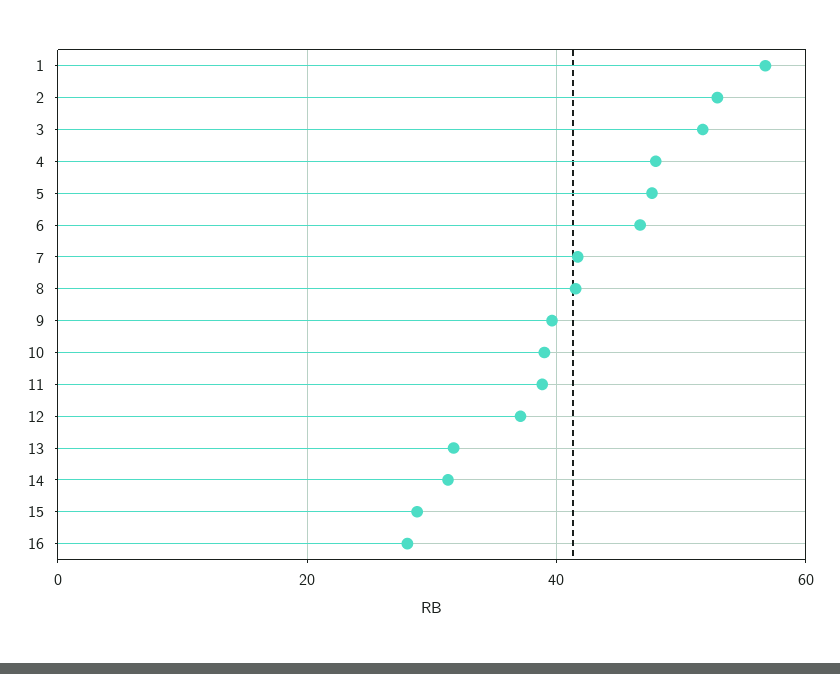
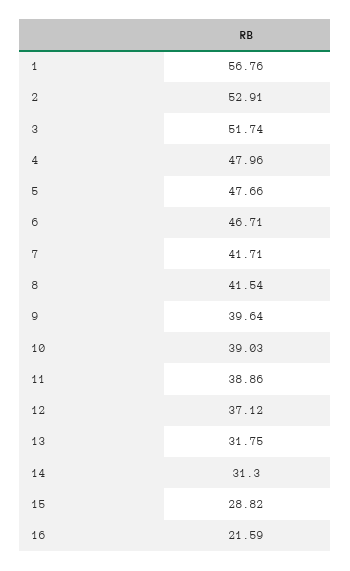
16: 28 -> 21.59

